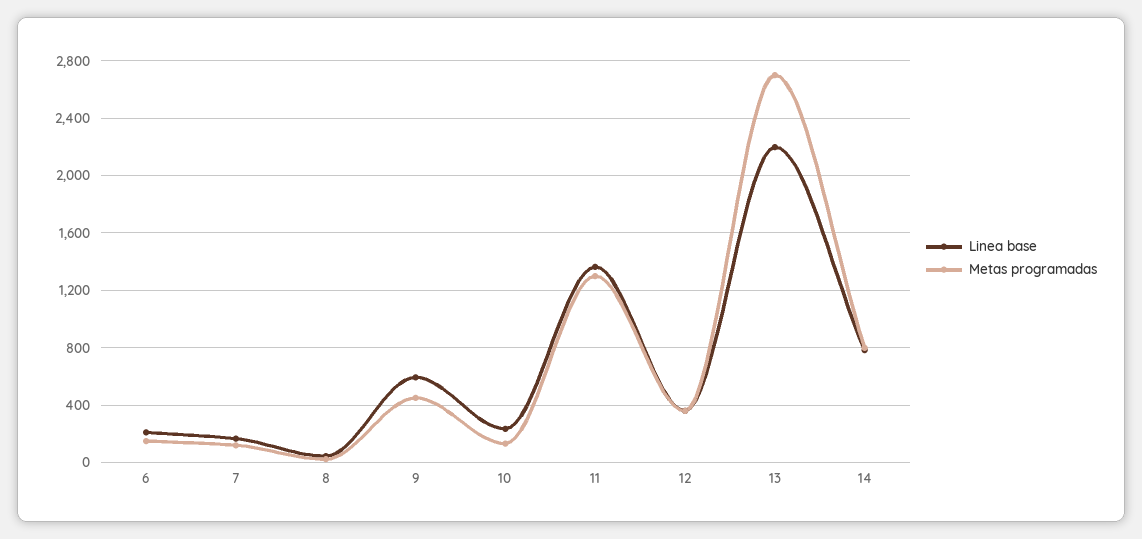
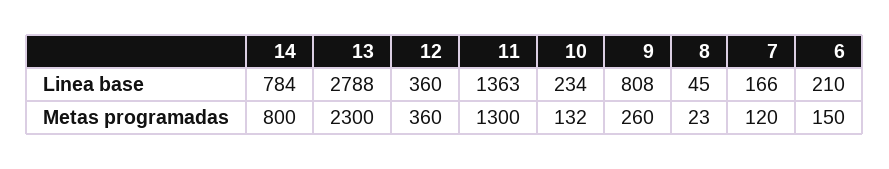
Linea base, 9: 600 -> 808
Metas programadas, 9: 450 -> 260
Linea base, 13: 2200 -> 2788
Metas programadas, 13: 2700 -> 2300

